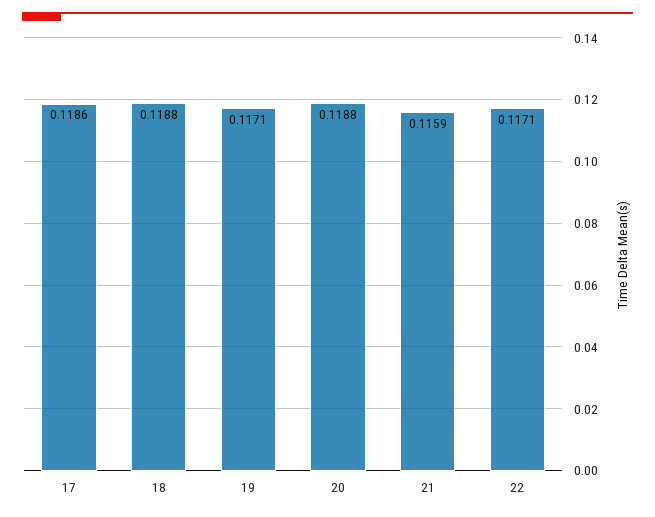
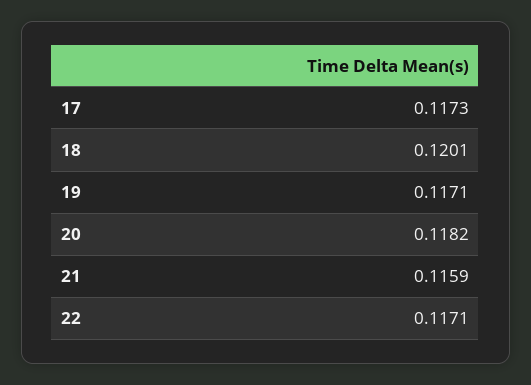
17: 0.1186 -> 0.1173
18: 0.1188 -> 0.1201
20: 0.1188 -> 0.1182

